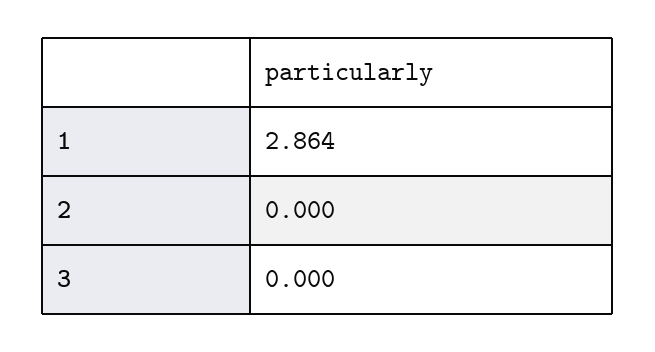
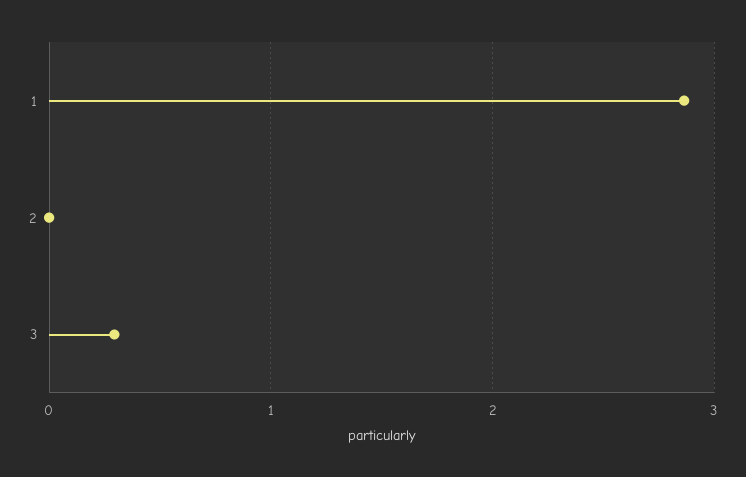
3: 0 -> 0.3

